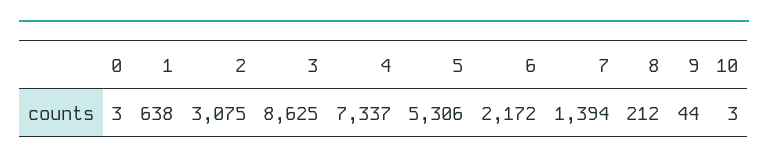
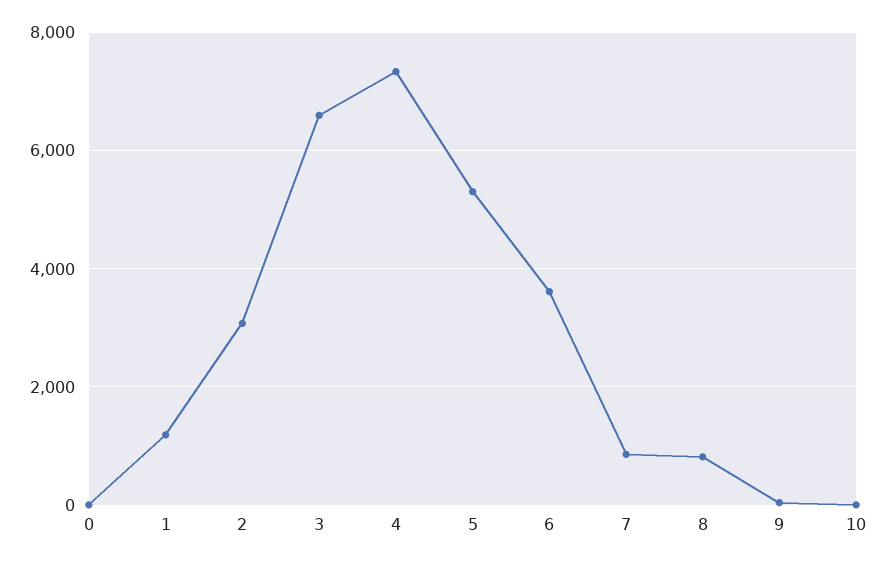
1: 638 -> 1200
3: 8625 -> 6600
6: 2172 -> 3600
7: 1394 -> 800
8: 212 -> 800

